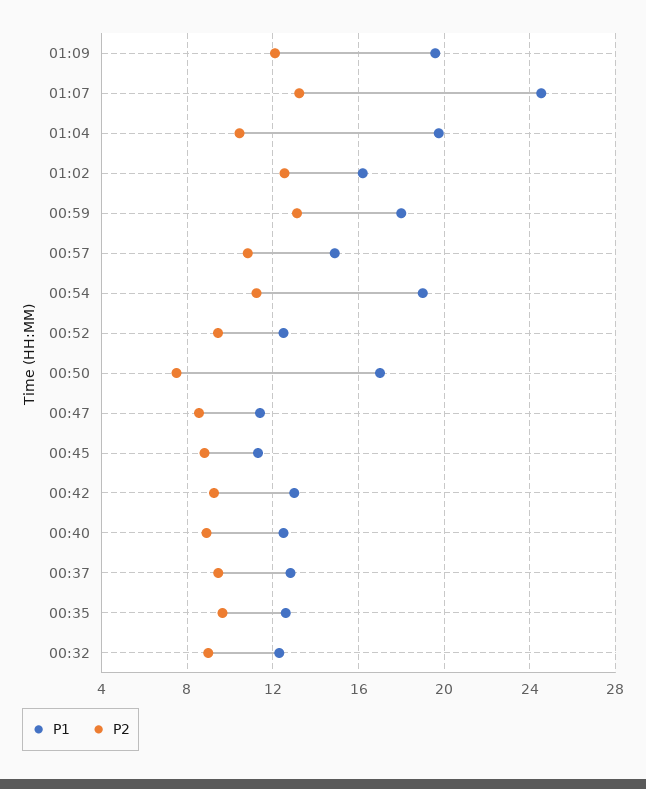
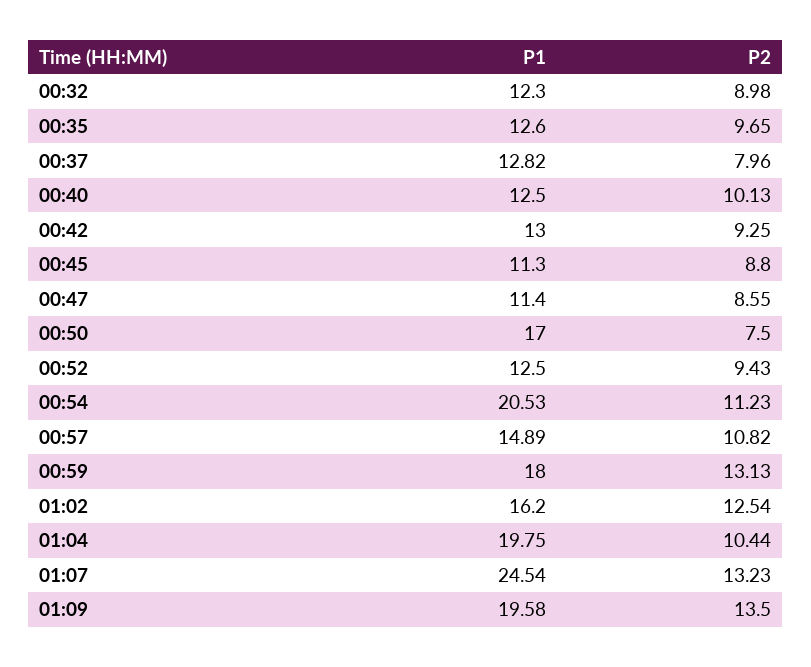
P2, 01:09: 12 -> 13.5
P1, 00:54: 19 -> 20.53
P2, 00:40: 9 -> 10.13
P2, 00:37: 9.5 -> 7.96

